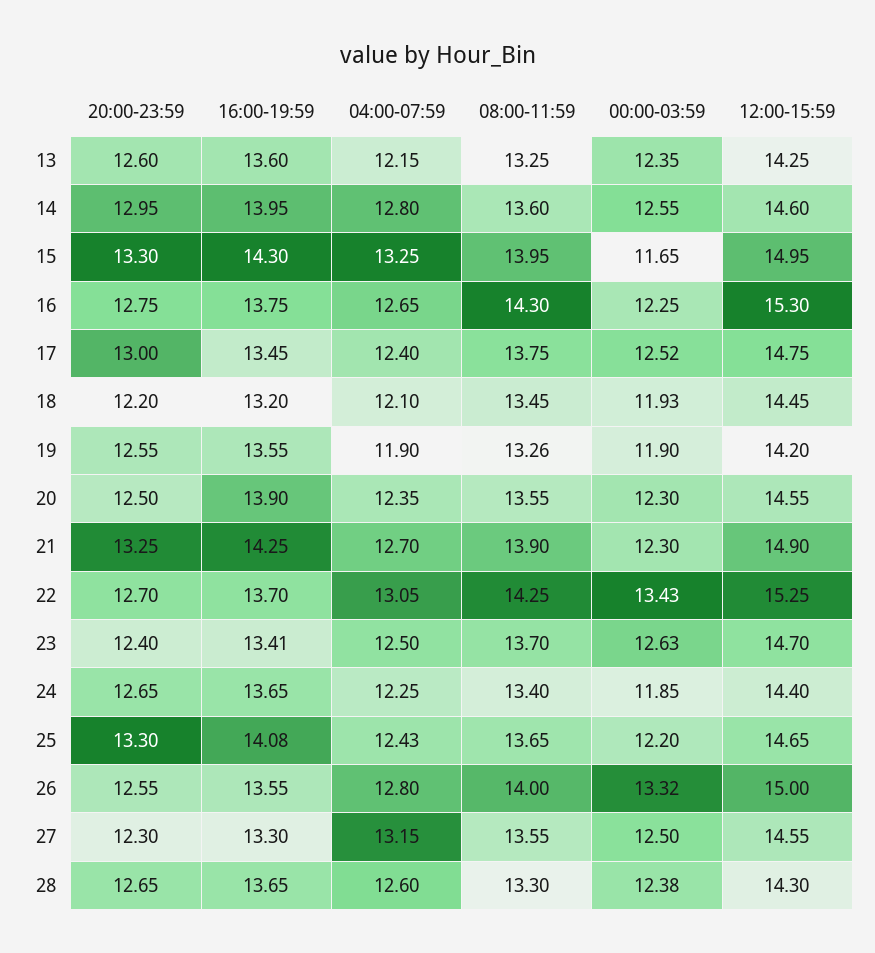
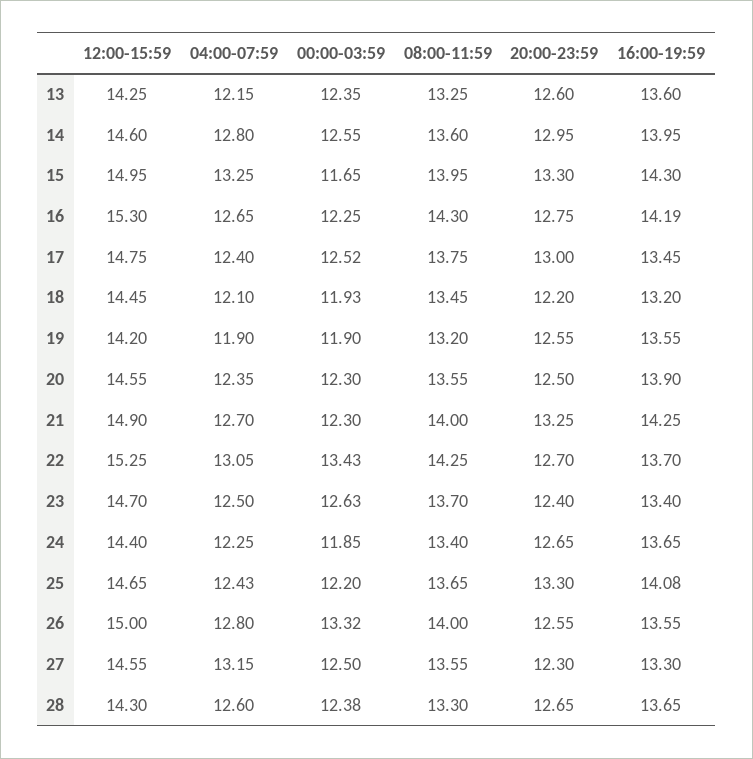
16:00-19:59, 16: 13.75 -> 14.19
08:00-11:59, 19: 13.26 -> 13.2
08:00-11:59, 21: 13.9 -> 14
16:00-19:59, 23: 13.41 -> 13.4

